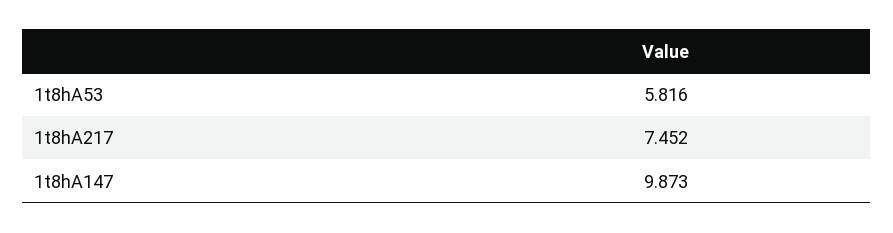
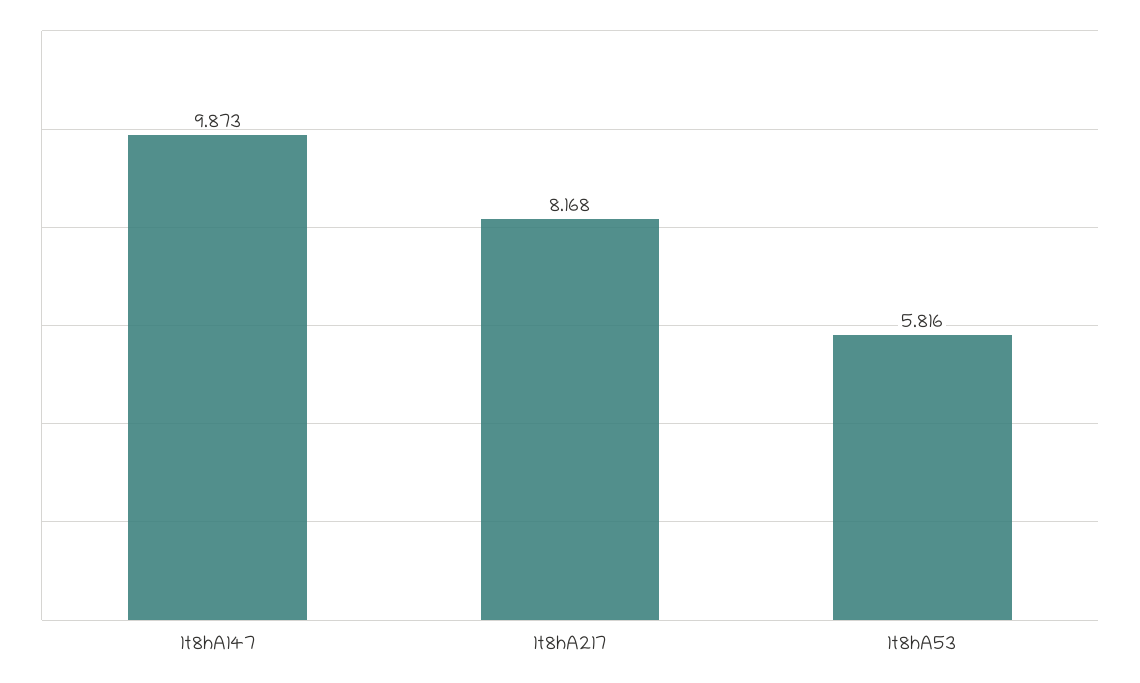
1t8hA217: 7.452 -> 8.168

